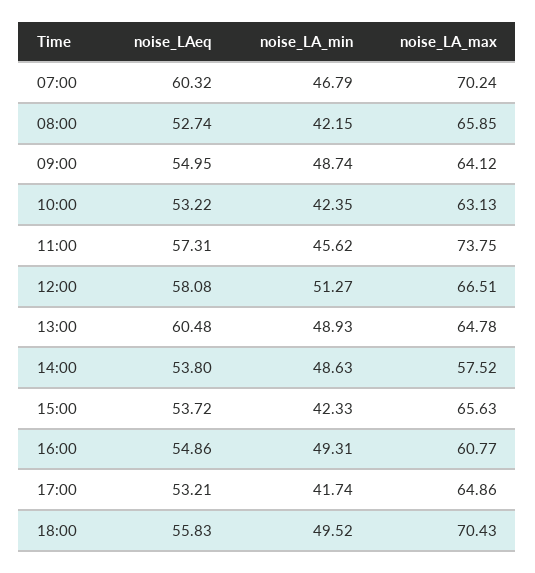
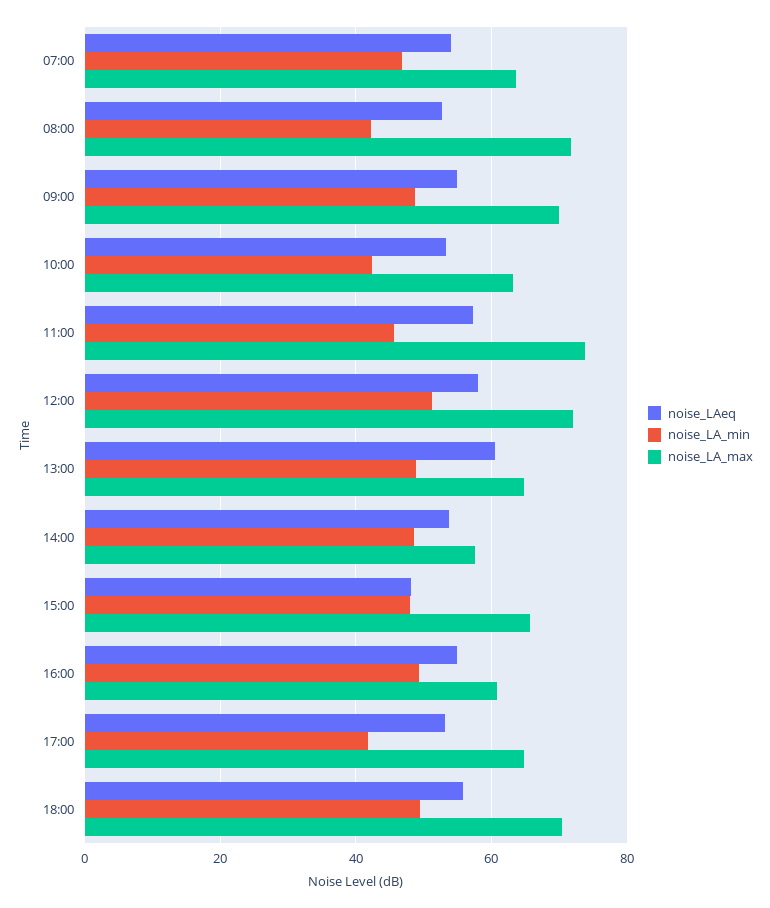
noise_LAeq, 07:00: 60.32 -> 54
noise_LA_max, 07:00: 70.24 -> 64
noise_LA_max, 08:00: 65.85 -> 72
noise_LA_max, 09:00: 64.12 -> 70
noise_LA_max, 12:00: 66.51 -> 72
noise_LAeq, 15:00: 53.72 -> 48
noise_LA_min, 15:00: 42.33 -> 48

